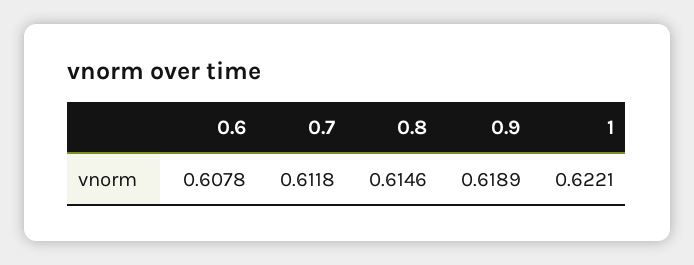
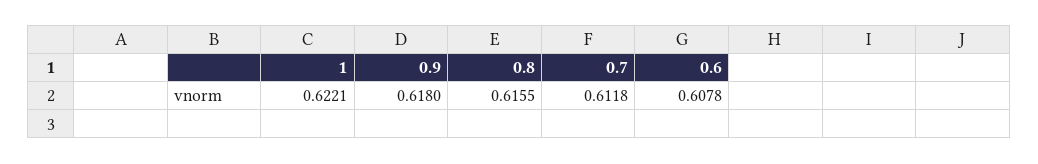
0.8: 0.6146 -> 0.6155
0.9: 0.6189 -> 0.618

